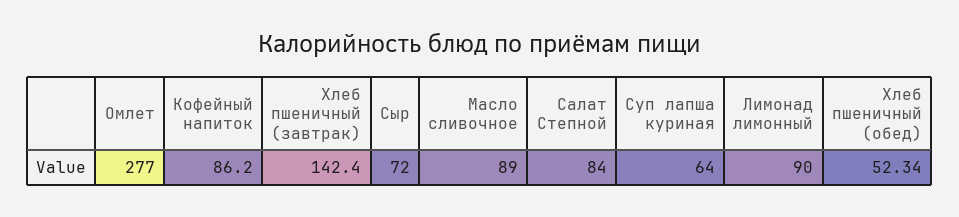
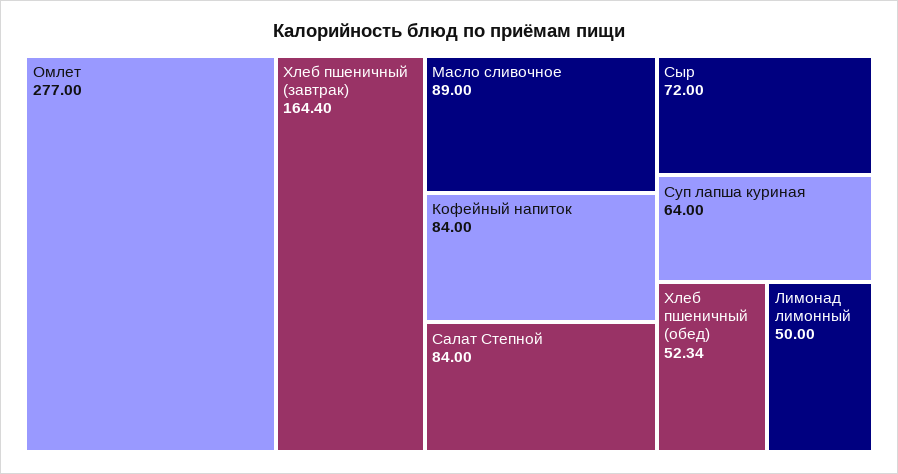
Кофейный напиток: 86.2 -> 84
Хлеб пшеничный (завтрак): 142.4 -> 164.4
Лимонад лимонный: 90 -> 50

